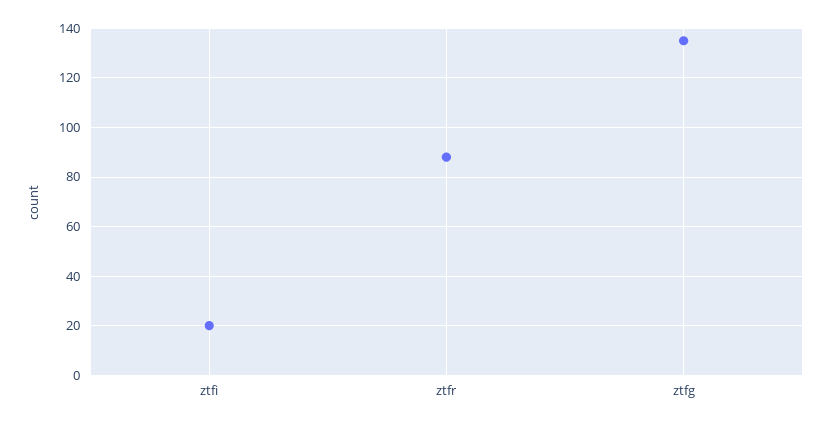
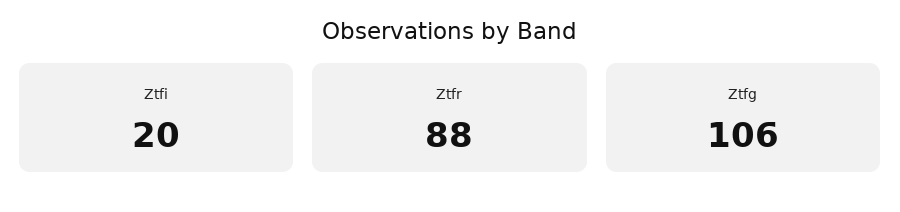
ztfg: 135 -> 106

